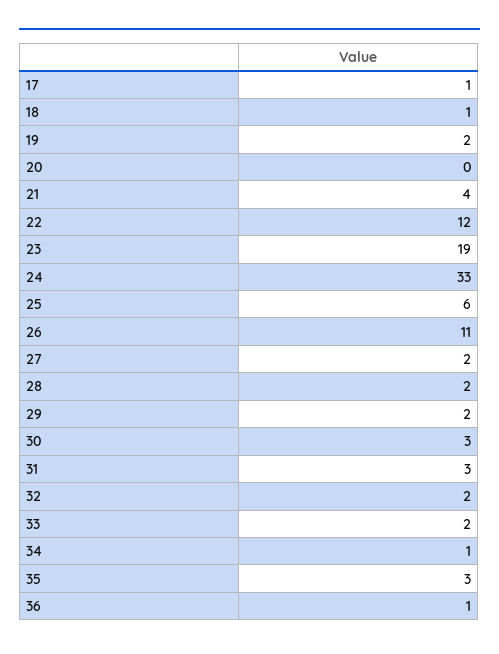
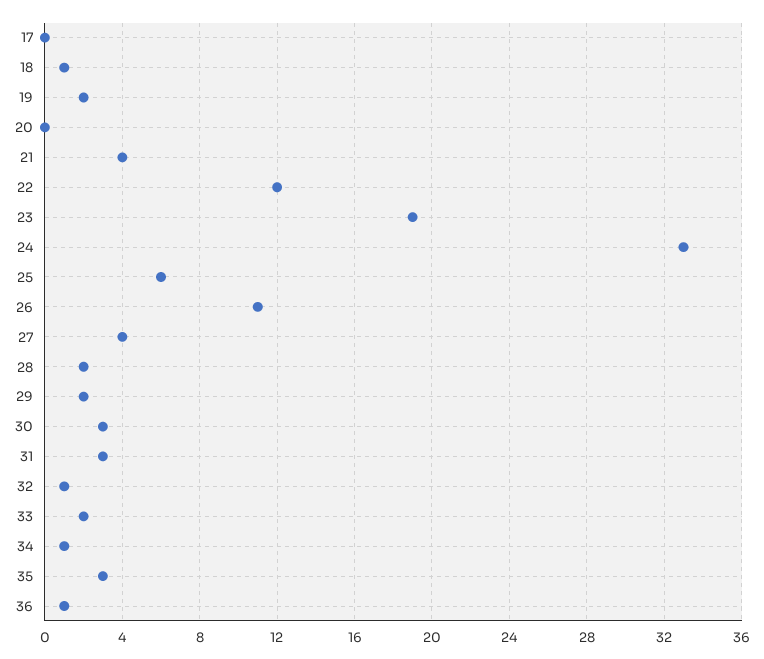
17: 1 -> 0
27: 2 -> 4
32: 2 -> 1

